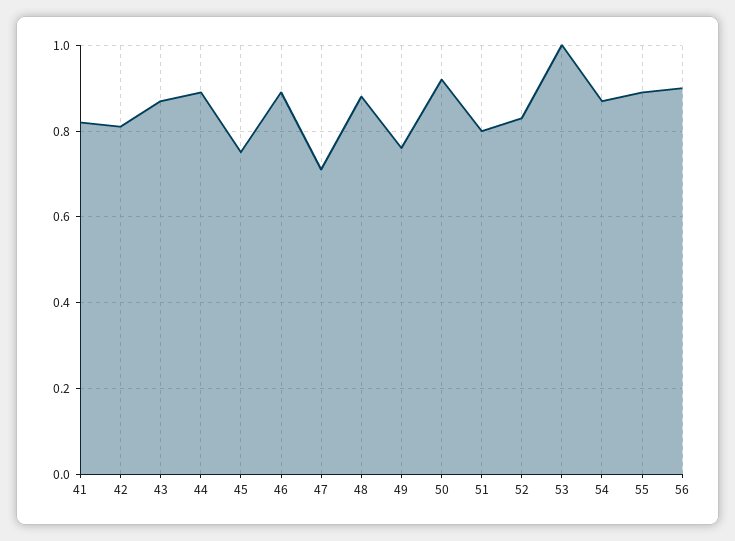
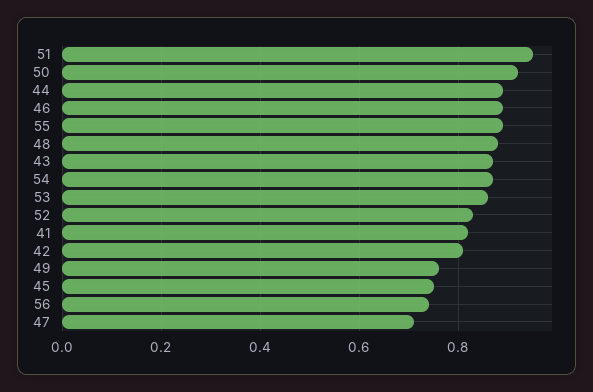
51: 0.8 -> 0.95
53: 1 -> 0.85
56: 0.9 -> 0.75

